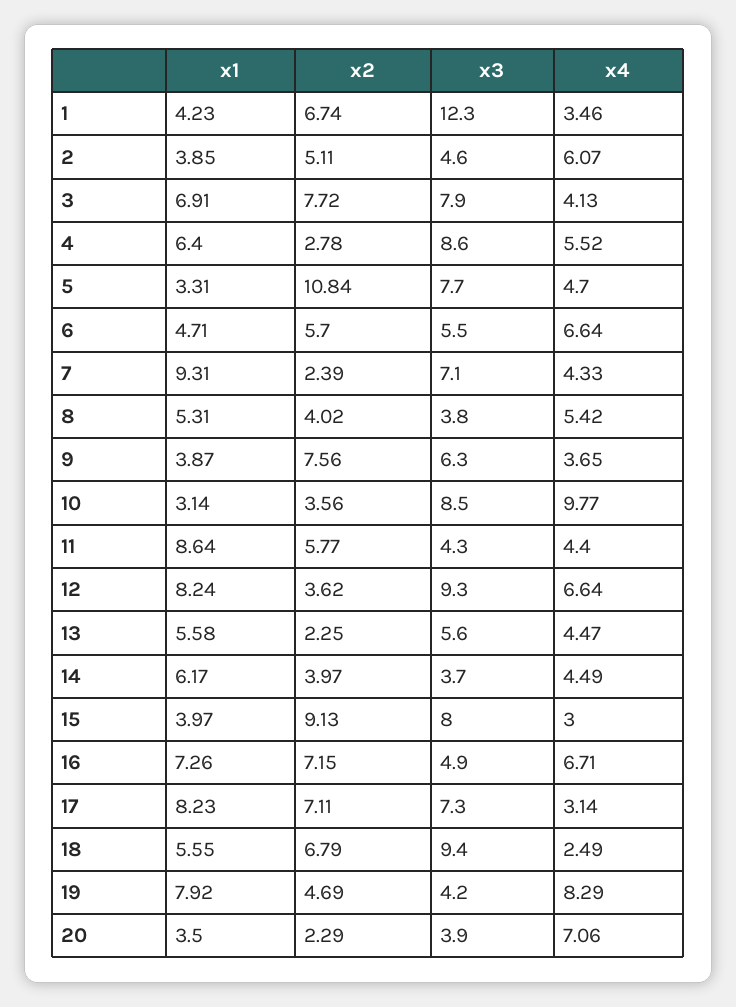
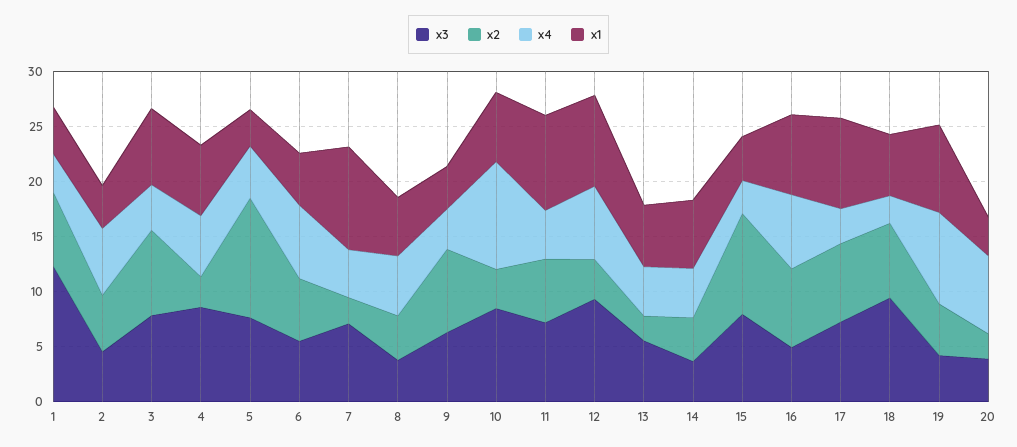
x1, 10: 3.14 -> 6
x3, 11: 4.3 -> 7

